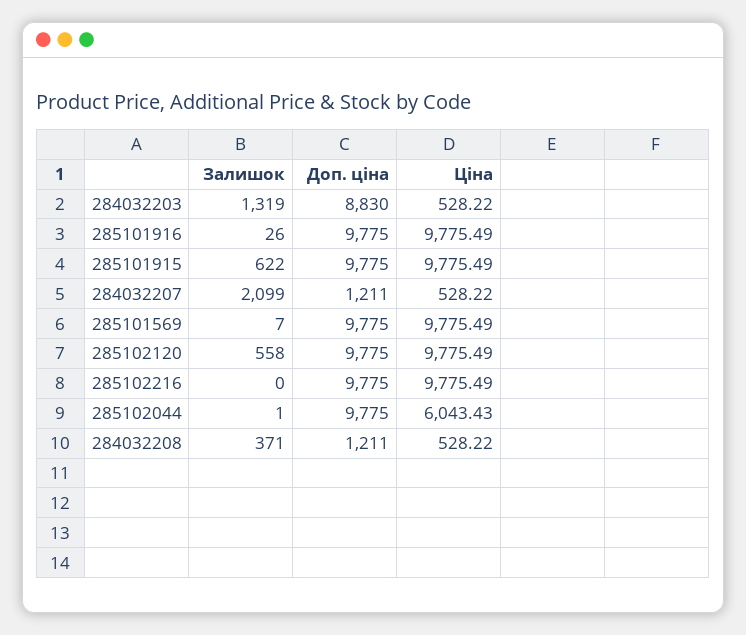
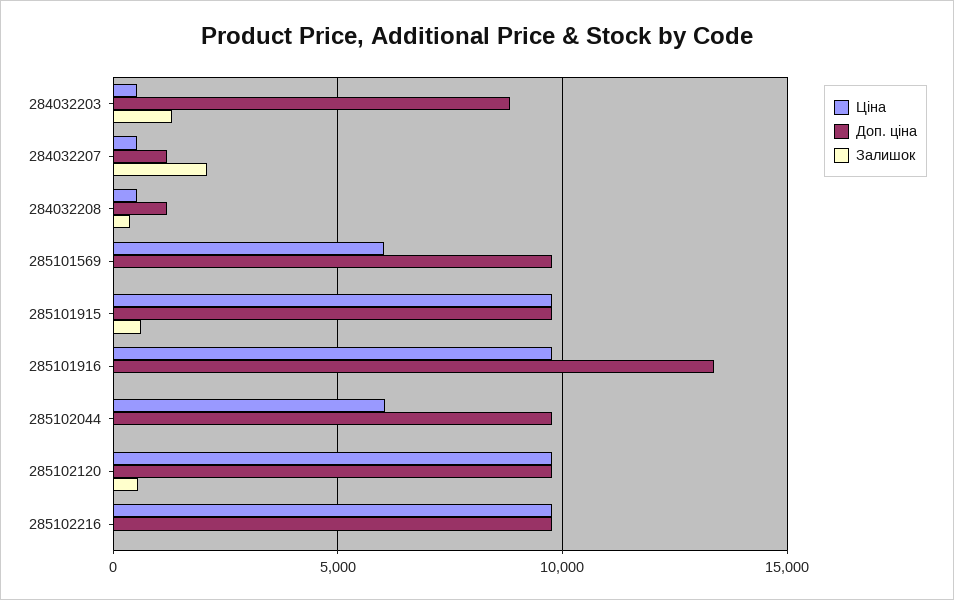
Доп. ціна, 285101916: 9775 -> 13500
Ціна, 285101569: 9775.49 -> 6000

